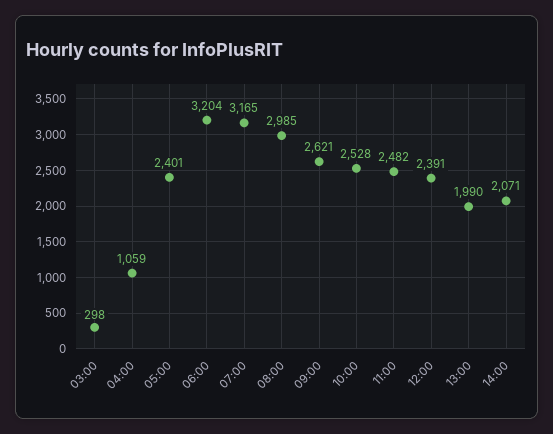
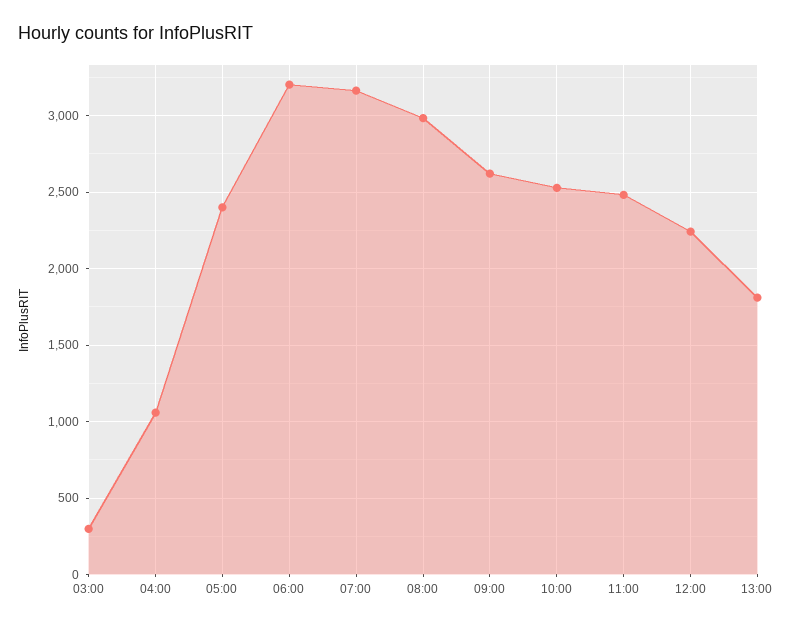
12:00: 2391 -> 2250
13:00: 1990 -> 1800
14:00: 2071 -> none

